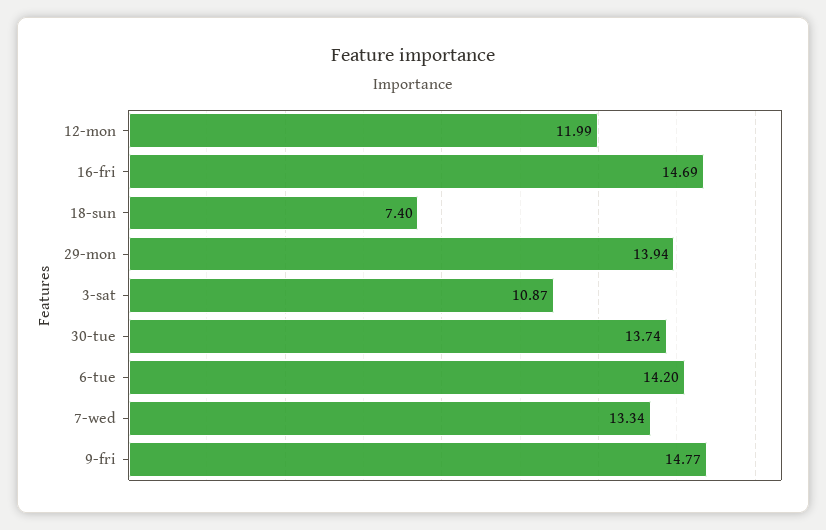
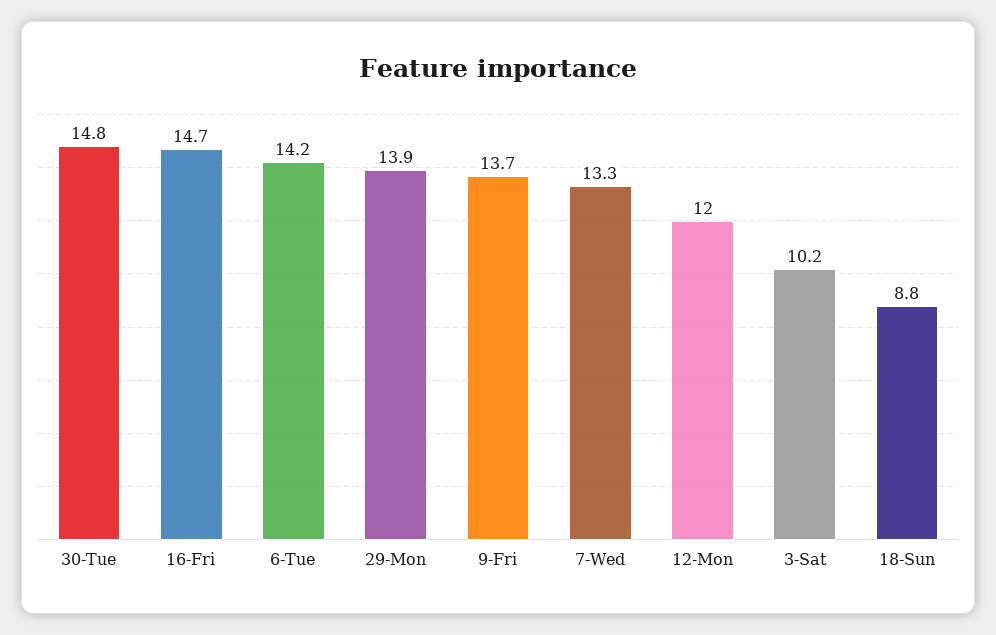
18-sun: 7.4 -> 8.8
3-sat: 10.87 -> 10.2
30-tue: 13.74 -> 14.8
9-fri: 14.77 -> 13.7

